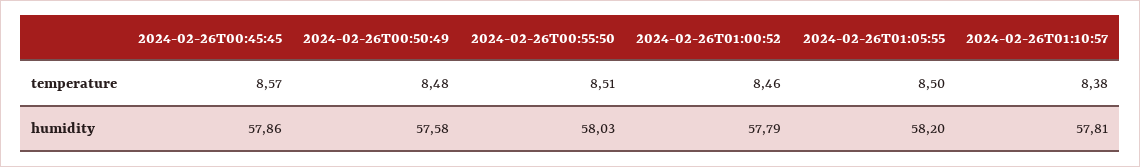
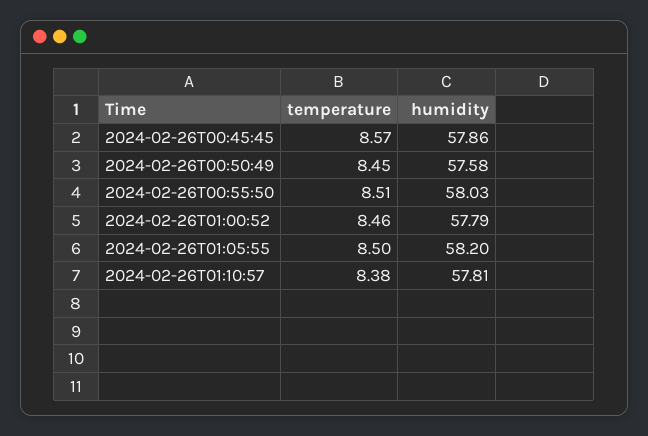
2024-02-26T00:50:49, temperature: 8.48 -> 8.45

